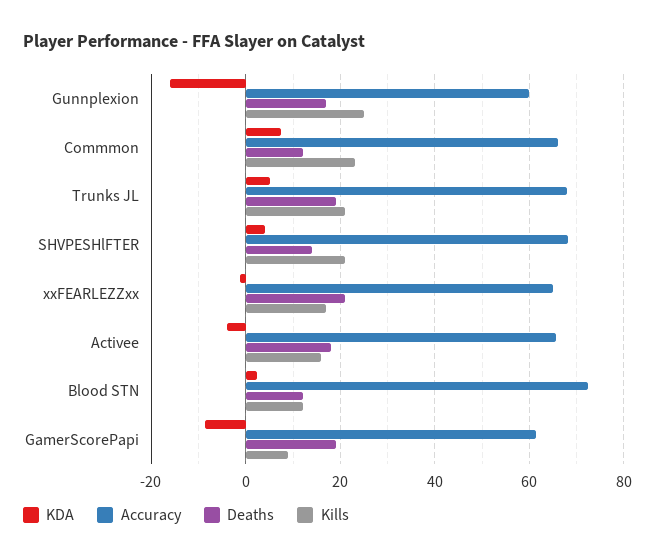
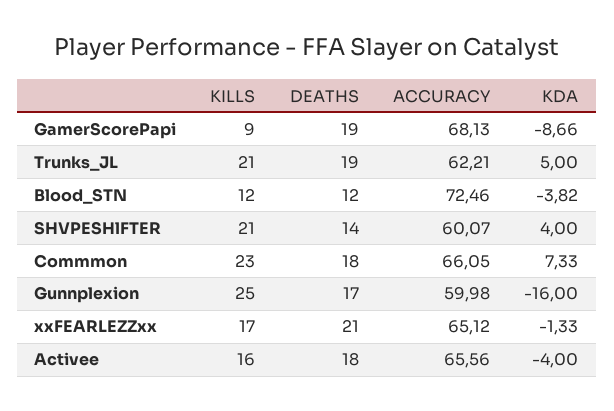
Deaths, Commmon: 12 -> 18
Accuracy, Trunks JL: 68 -> 62.21
Accuracy, SHVPESHlFTER: 68 -> 60.07
KDA, Blood STN: 2 -> -3.82
Accuracy, GamerScorePapi: 62 -> 68.13

